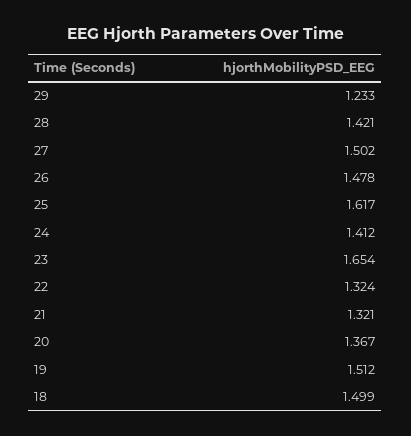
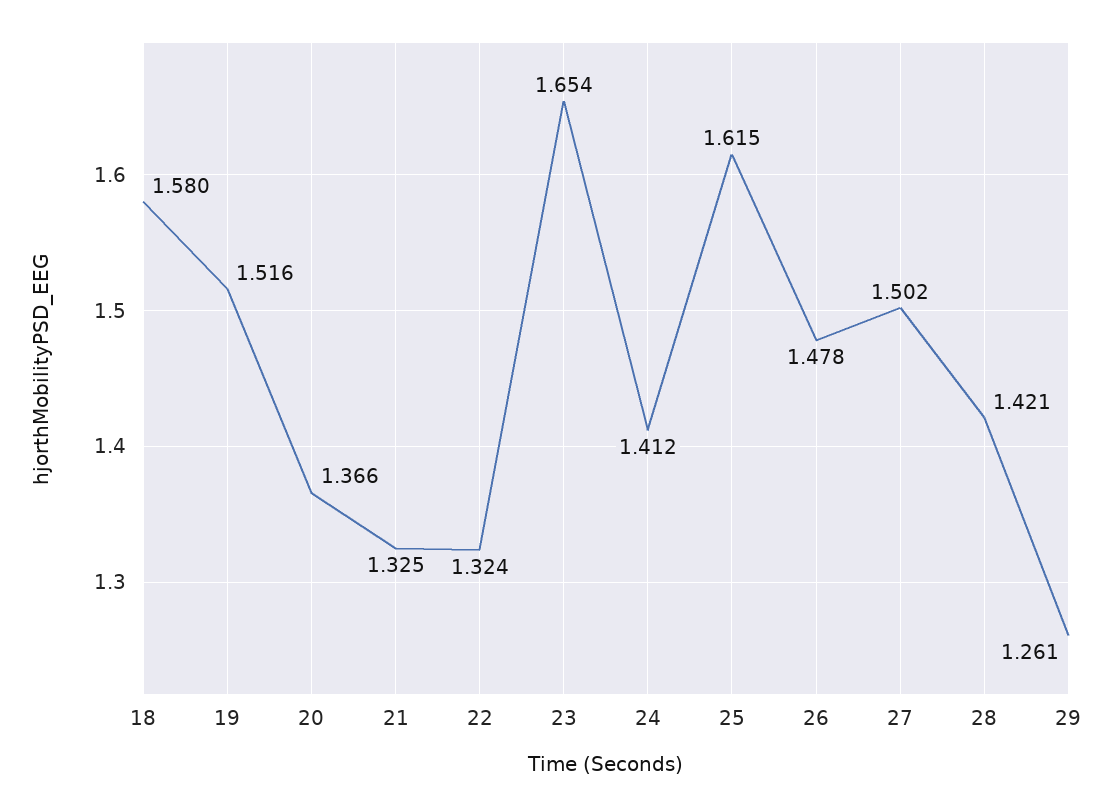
29: 1.233 -> 1.261
25: 1.617 -> 1.615
21: 1.321 -> 1.325
20: 1.367 -> 1.366
19: 1.512 -> 1.516
18: 1.499 -> 1.58

